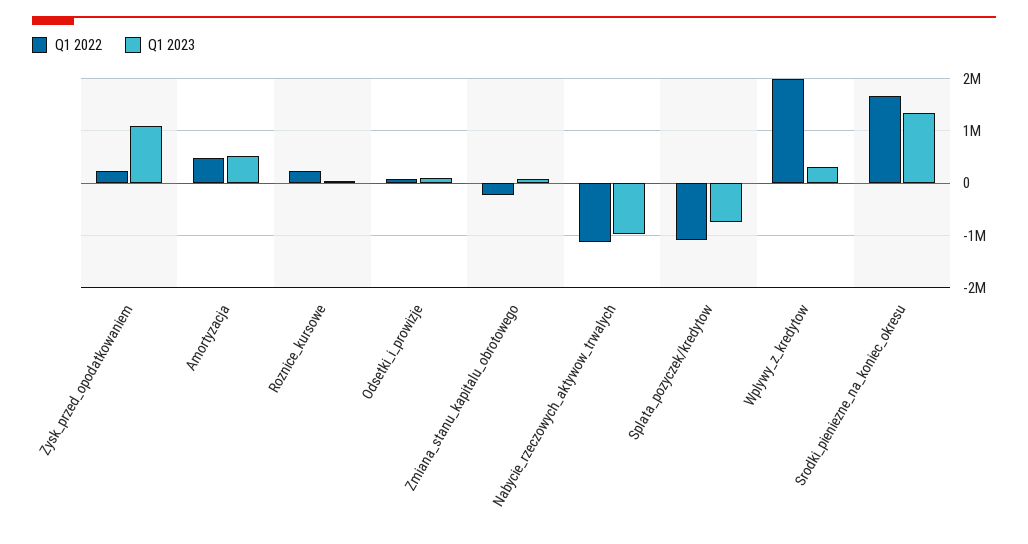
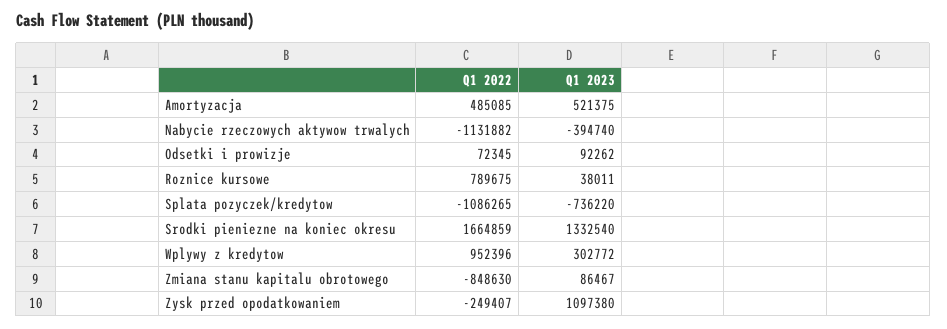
Q1 2022, Zysk_przed_opodatkowaniem: 200000 -> -249407
Q1 2022, Roznice_kursowe: 200000 -> 789675
Q1 2022, Zmiana_stanu_kapitalu_obrotowego: -200000 -> -848630
Q1 2023, Nabycie_rzeczowych_aktywow_trwalych: -1000000 -> -394740
Q1 2022, Wplywy_z_kredytow: 2000000 -> 952396

